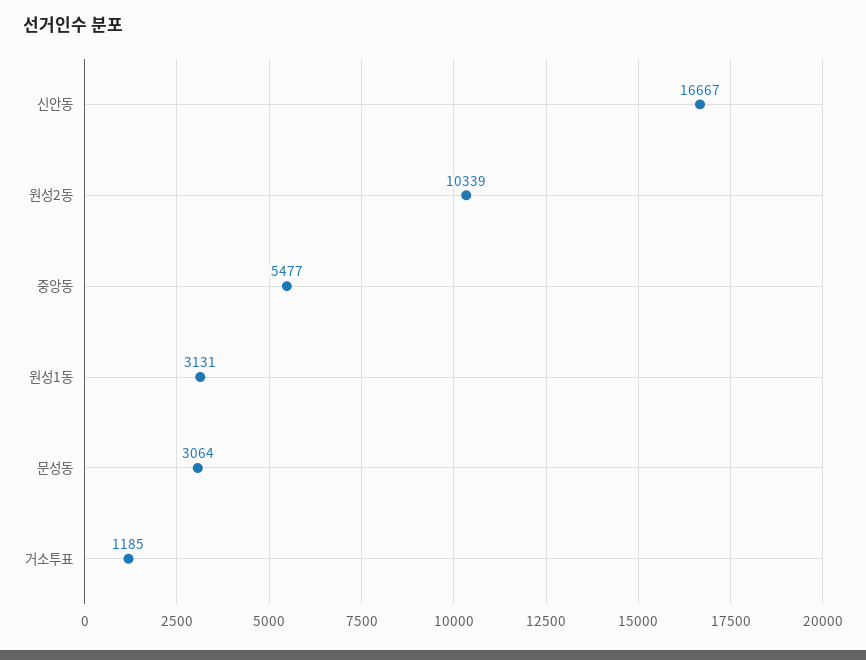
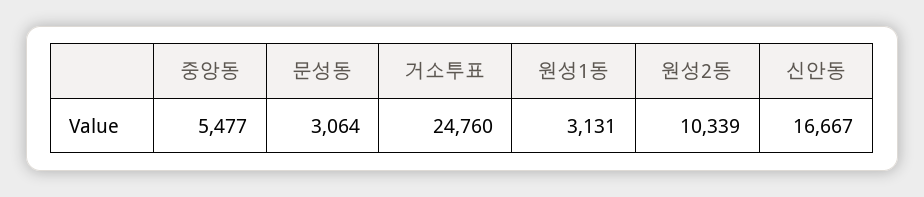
거소투표: 1185 -> 24760

